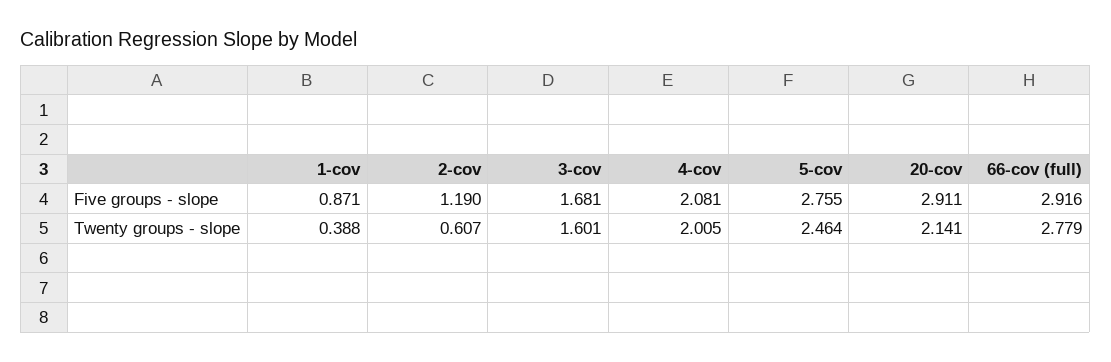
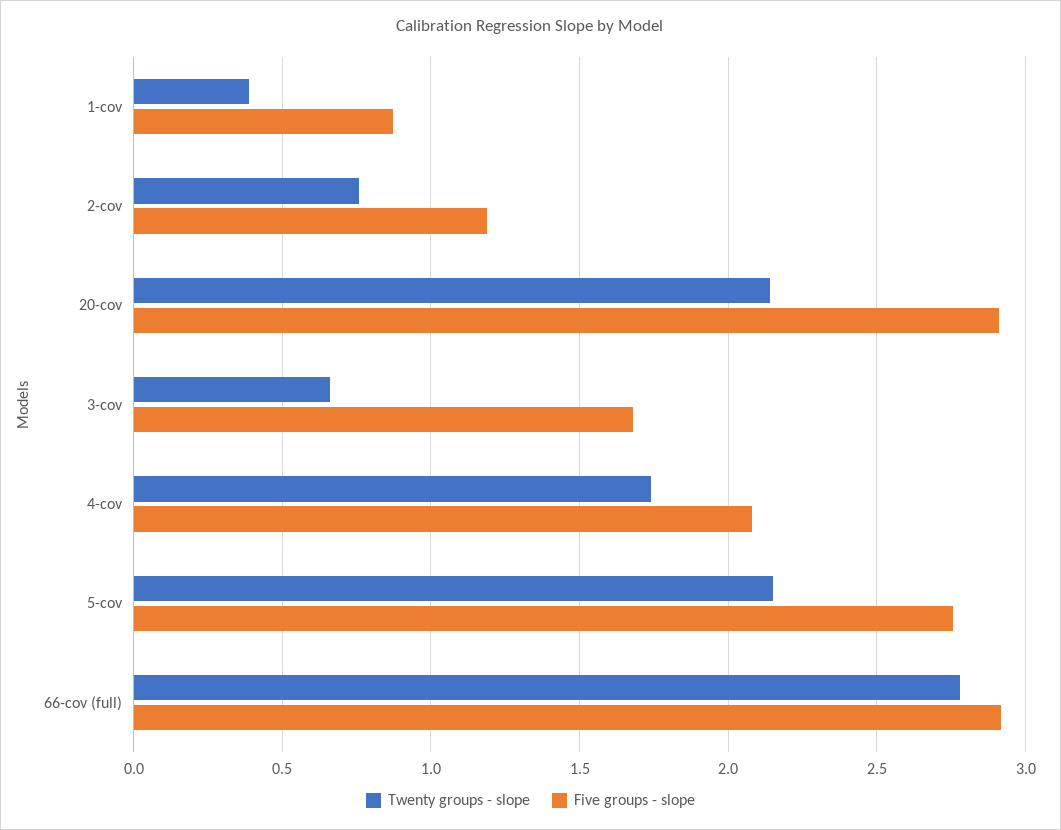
Twenty groups - slope, 2-cov: 0.607 -> 0.75
Twenty groups - slope, 3-cov: 1.601 -> 0.65
Twenty groups - slope, 4-cov: 2.005 -> 1.75
Twenty groups - slope, 5-cov: 2.464 -> 2.15

